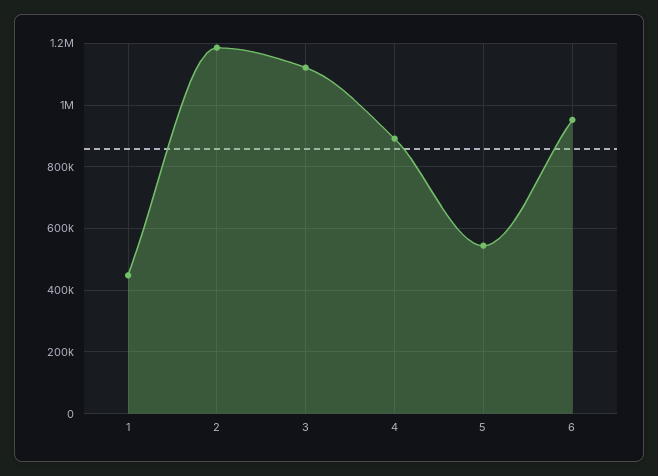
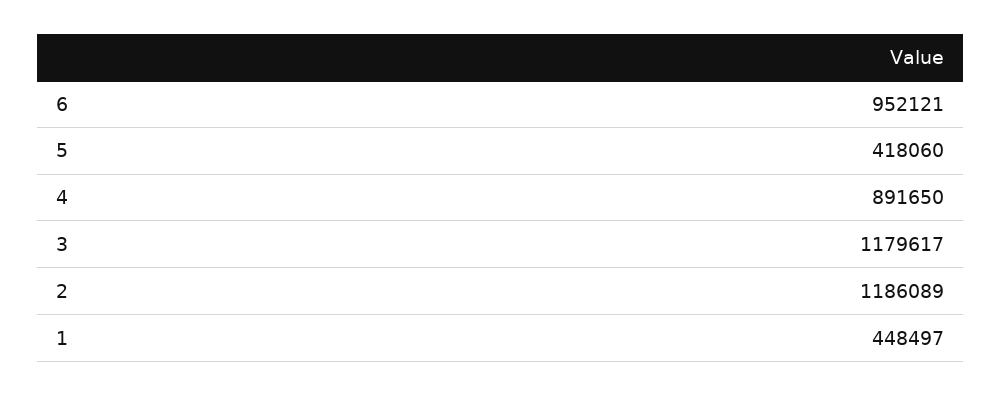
3: 1120000 -> 1179617
5: 540000 -> 418060

